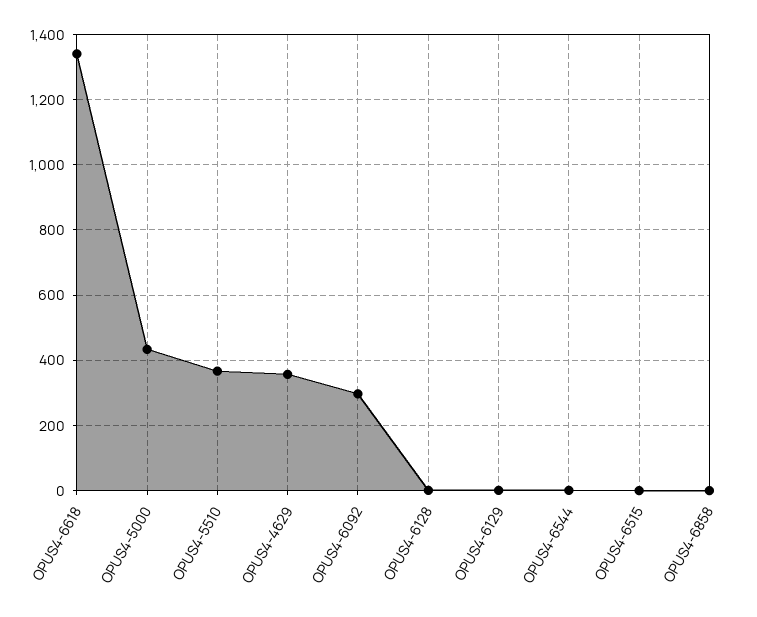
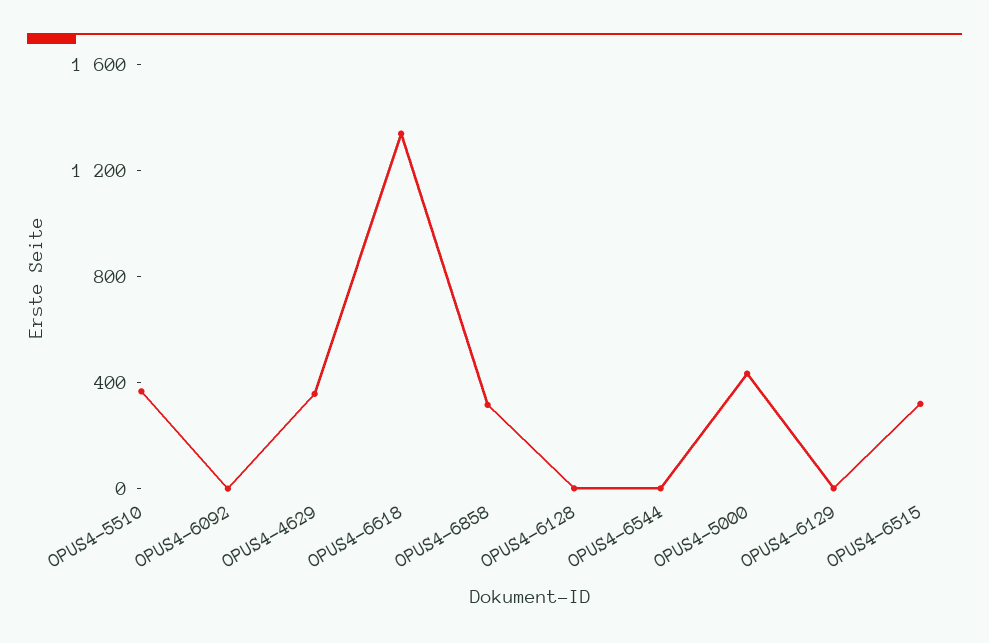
OPUS4-6092: 300 -> 0
OPUS4-6515: 0 -> 300
OPUS4-6858: 0 -> 300

